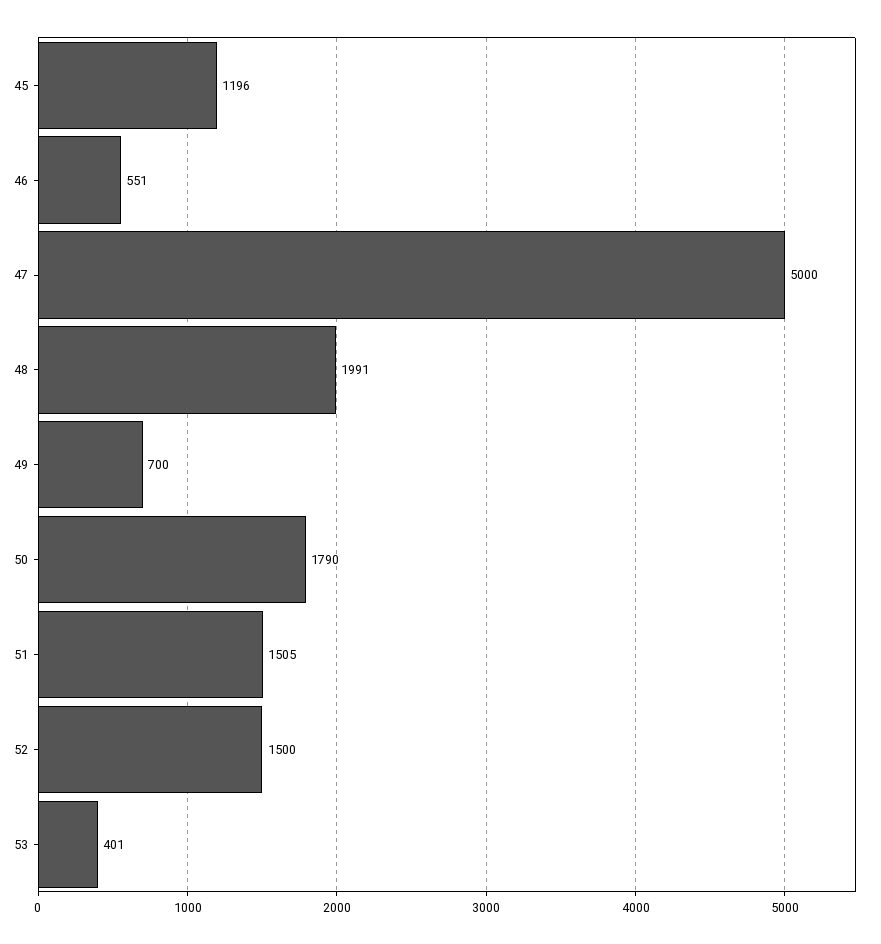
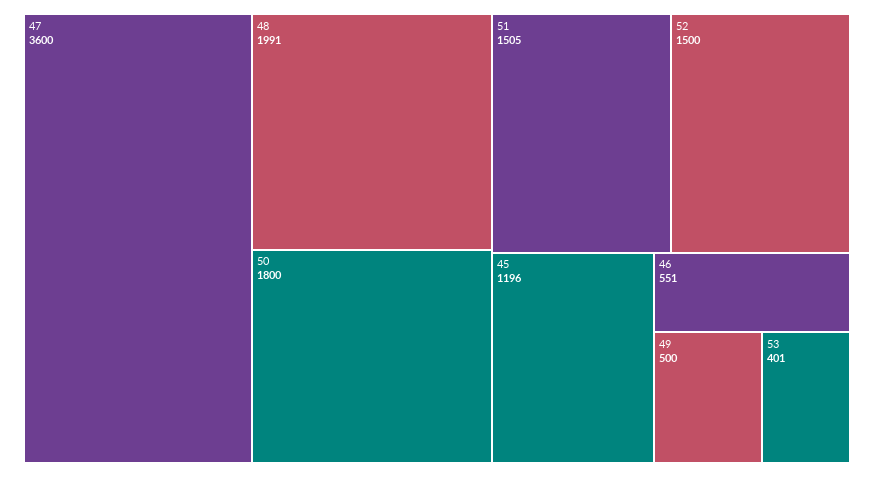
47: 5000 -> 3600
49: 700 -> 500
50: 1790 -> 1800

